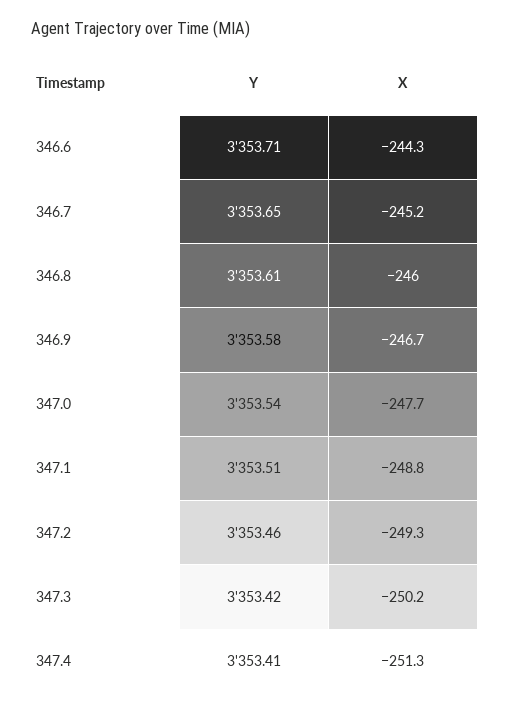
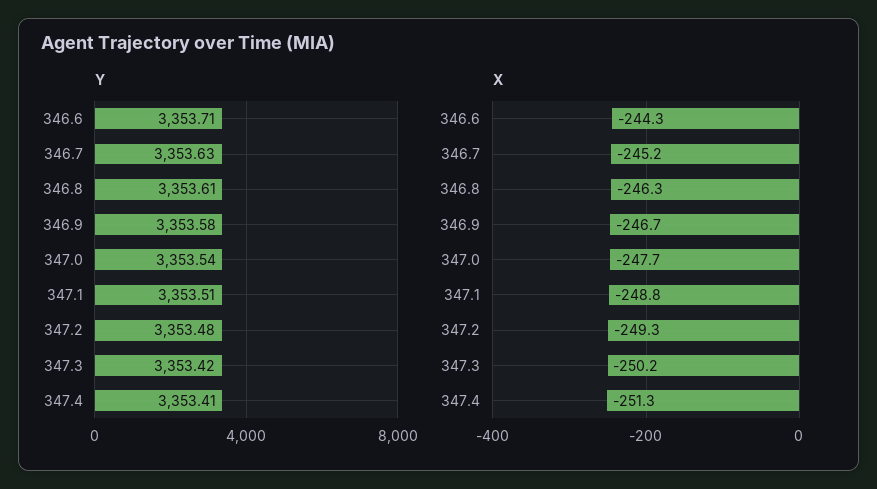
Y, 346.7: 3353.65 -> 3353.63
X, 346.8: -246 -> -246.3
Y, 347.2: 3353.46 -> 3353.48

